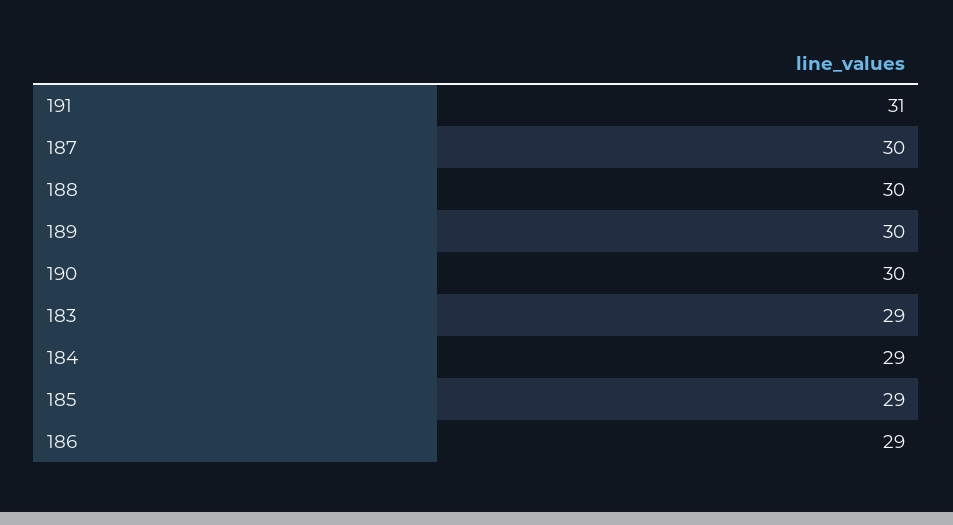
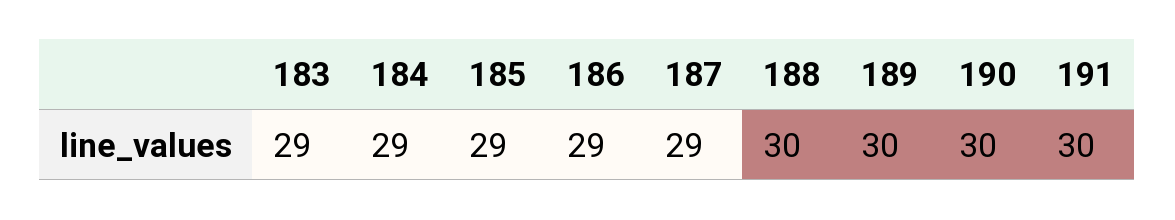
191: 31 -> 30
187: 30 -> 29

